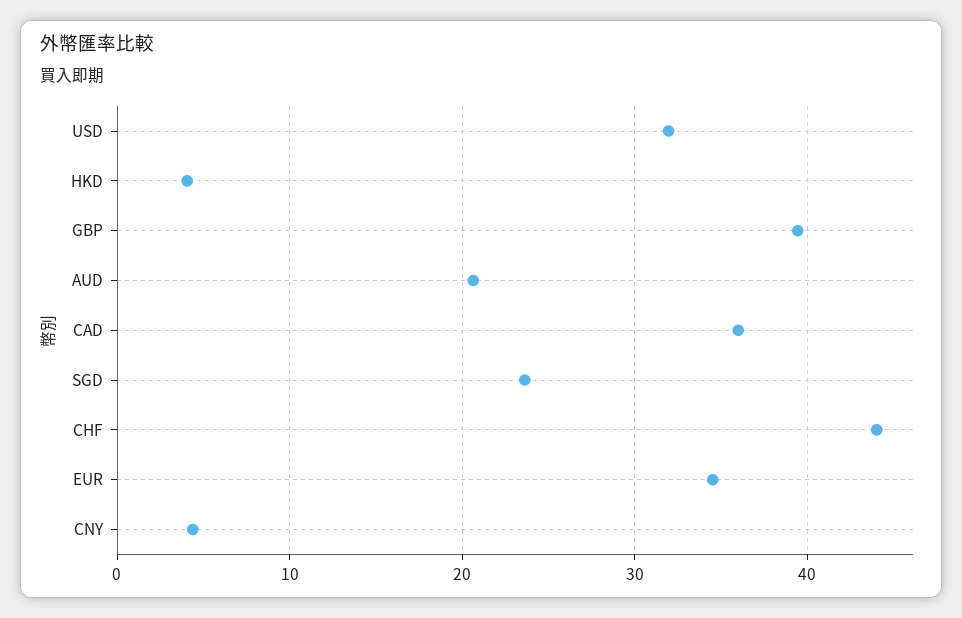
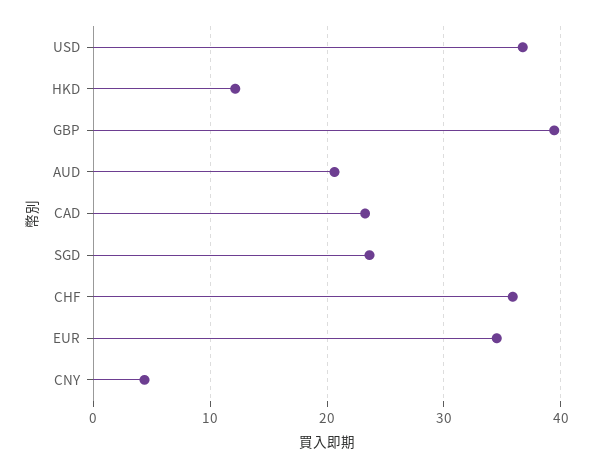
USD: 32 -> 37
HKD: 4 -> 12
CAD: 36 -> 23
CHF: 44 -> 36

